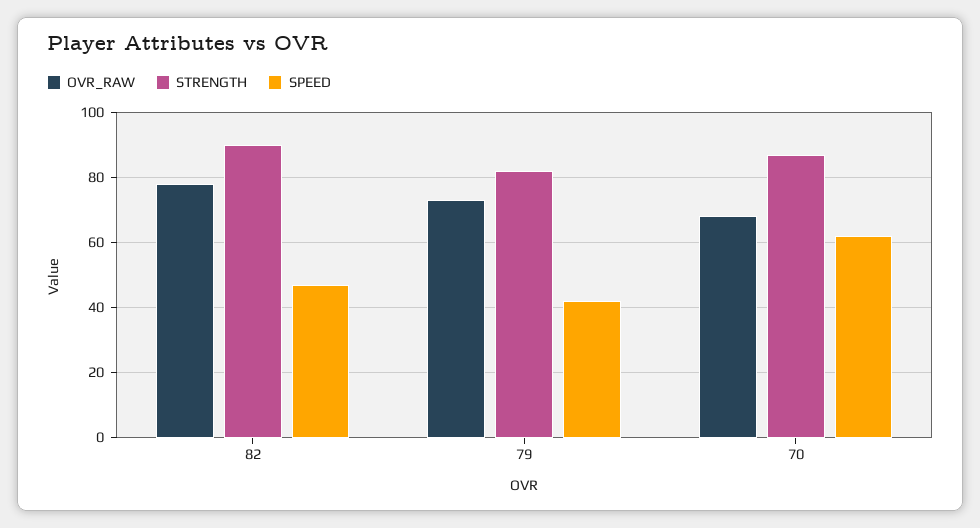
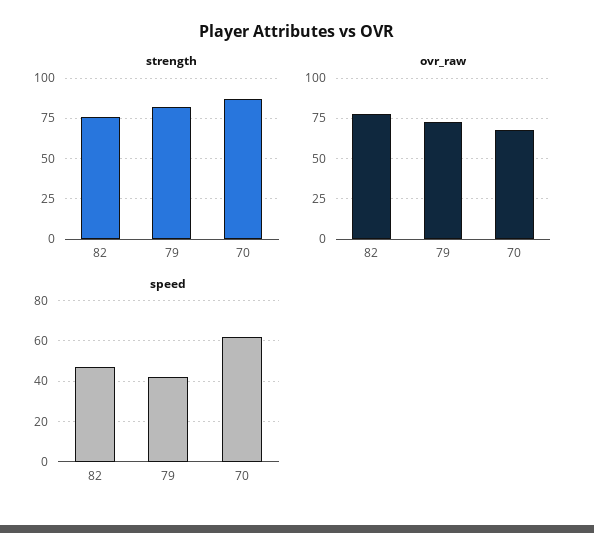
STRENGTH, 82: 90 -> 75

